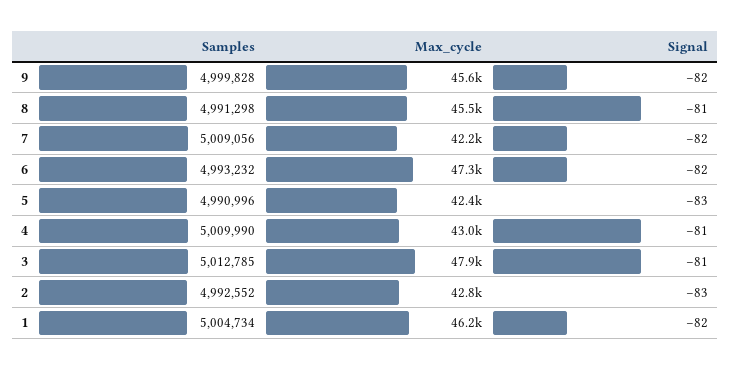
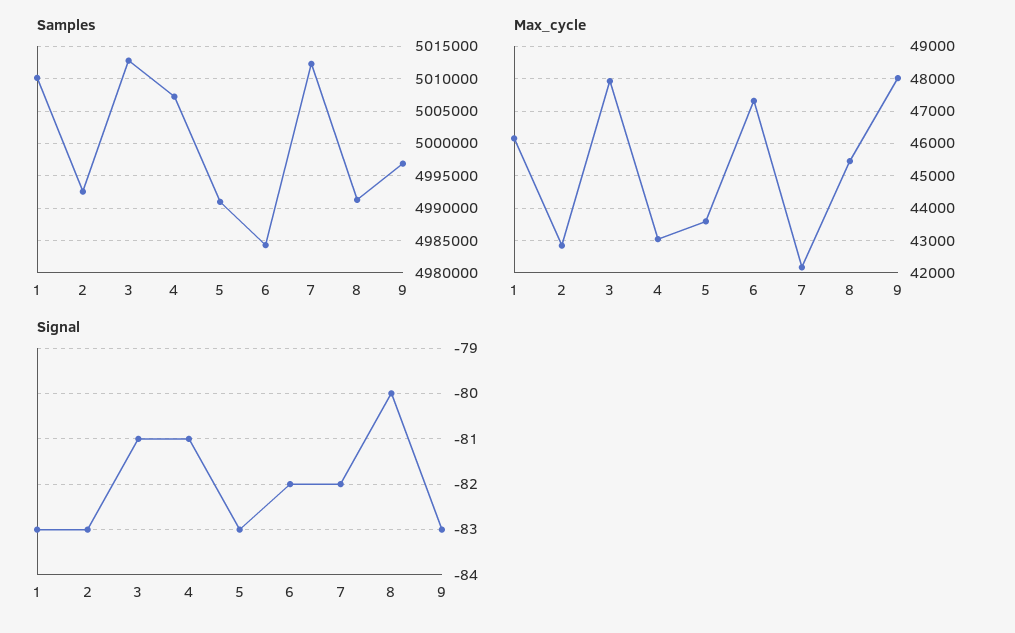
Samples, 9: 4999828 -> 4997000
Max_cycle, 9: 45600 -> 48000
Signal, 9: -82 -> -83
Signal, 8: -81 -> -80
Samples, 7: 5009056 -> 5012000
Samples, 6: 4993232 -> 4984000
Max_cycle, 5: 42400 -> 43600
Samples, 4: 5009990 -> 5007000
Samples, 1: 5004734 -> 5010000
Signal, 1: -82 -> -83

